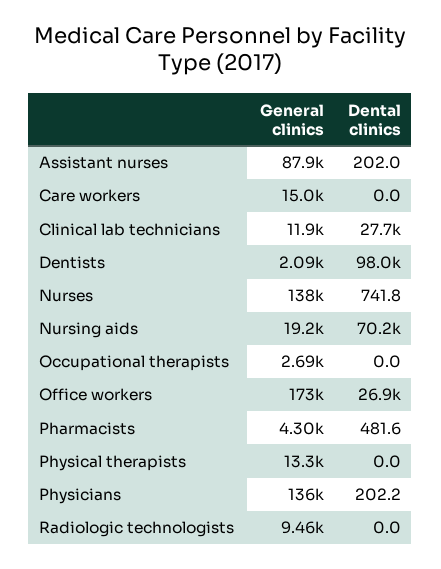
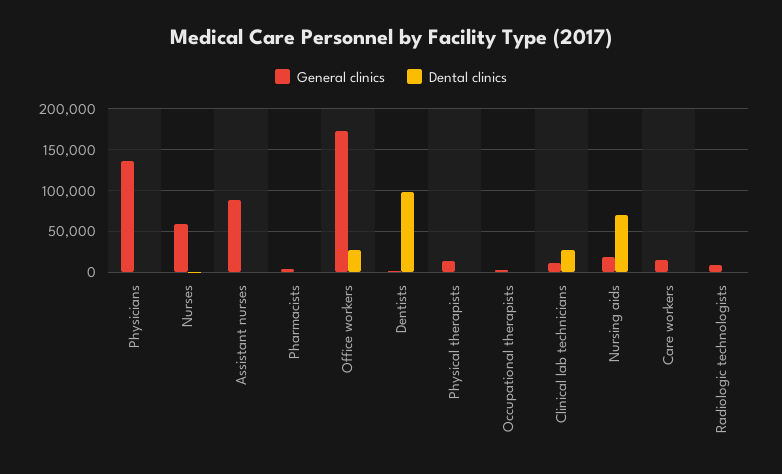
General clinics, Nurses: 138000 -> 60000

